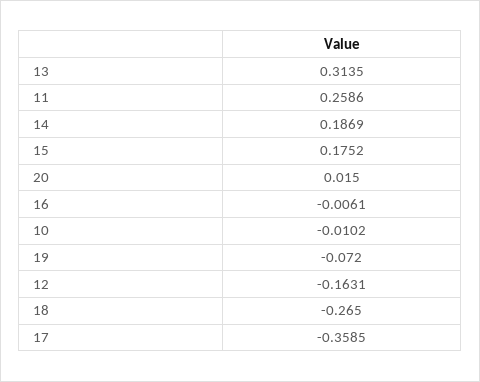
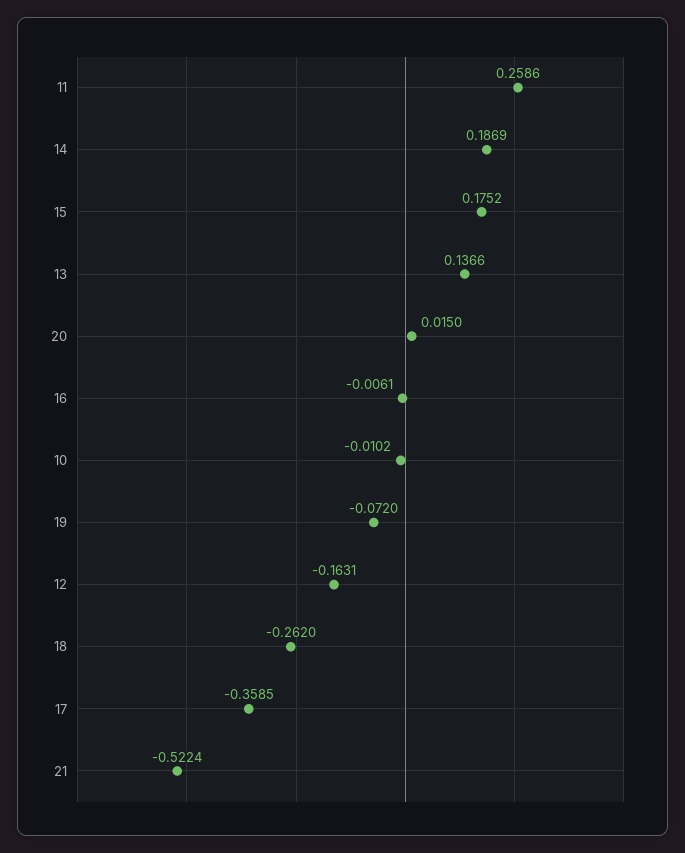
13: 0.3135 -> 0.1366
18: -0.265 -> -0.262
21: none -> -0.5224

